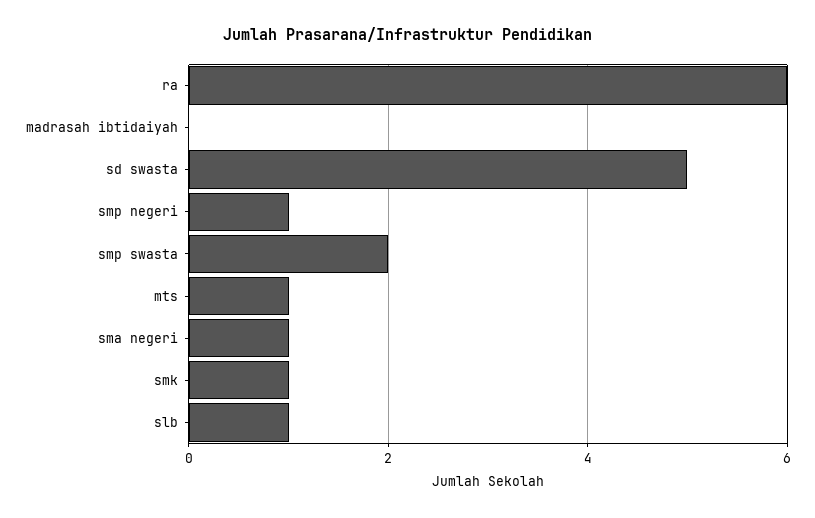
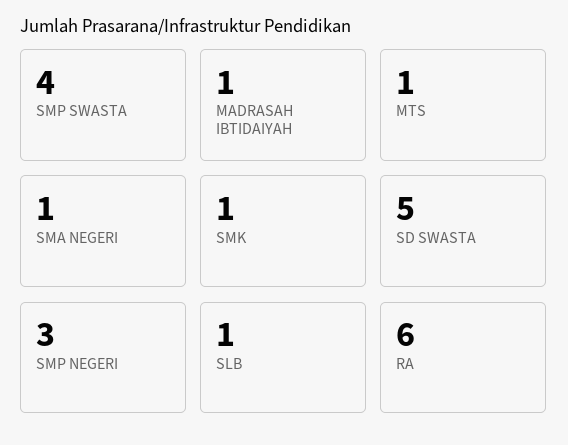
madrasah ibtidaiyah: 0 -> 1
smp negeri: 1 -> 3
smp swasta: 2 -> 4

